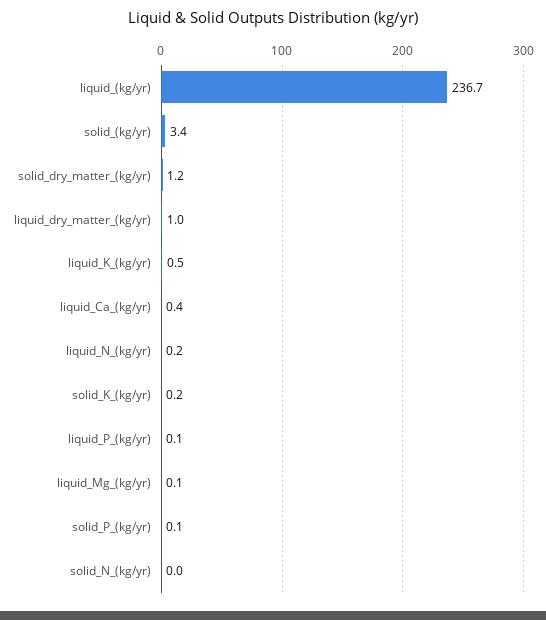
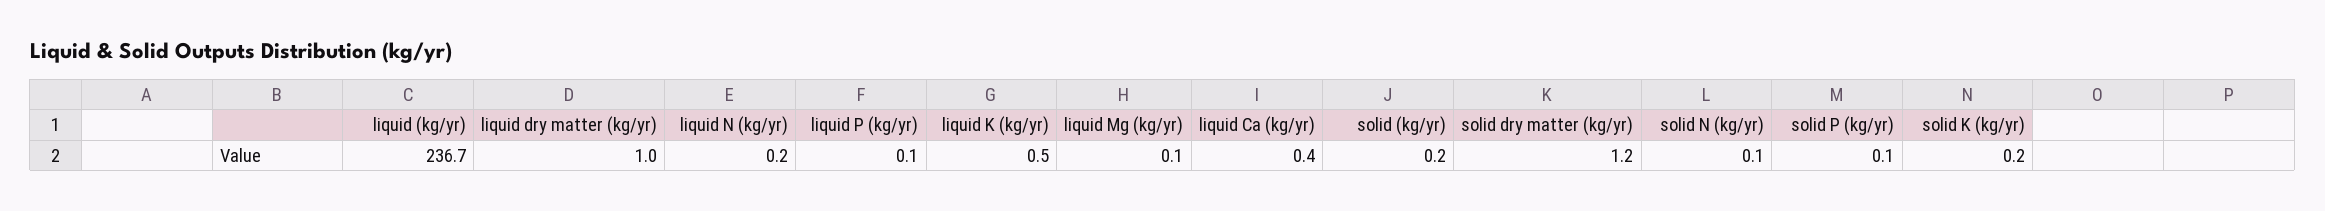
solid_(kg/yr): 3.4 -> 0.2
solid_N_(kg/yr): 0 -> 0.1

